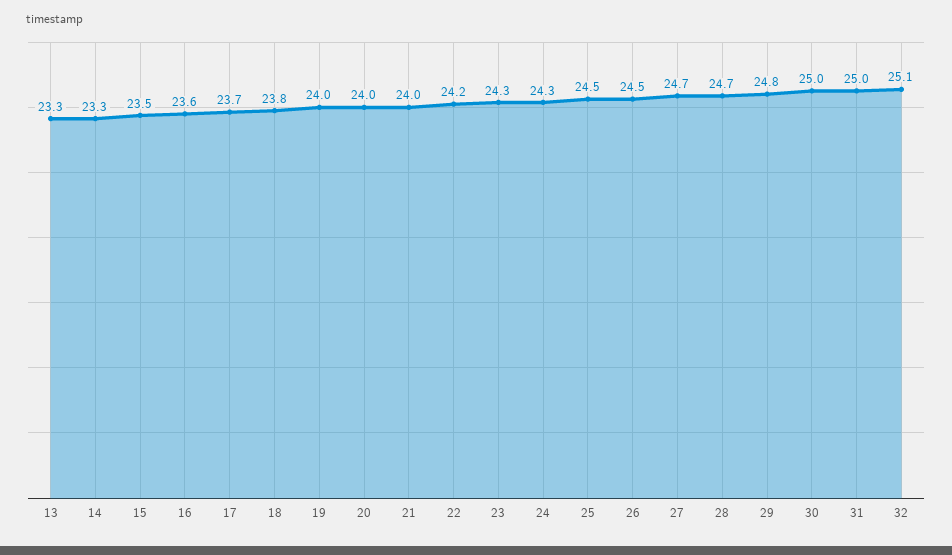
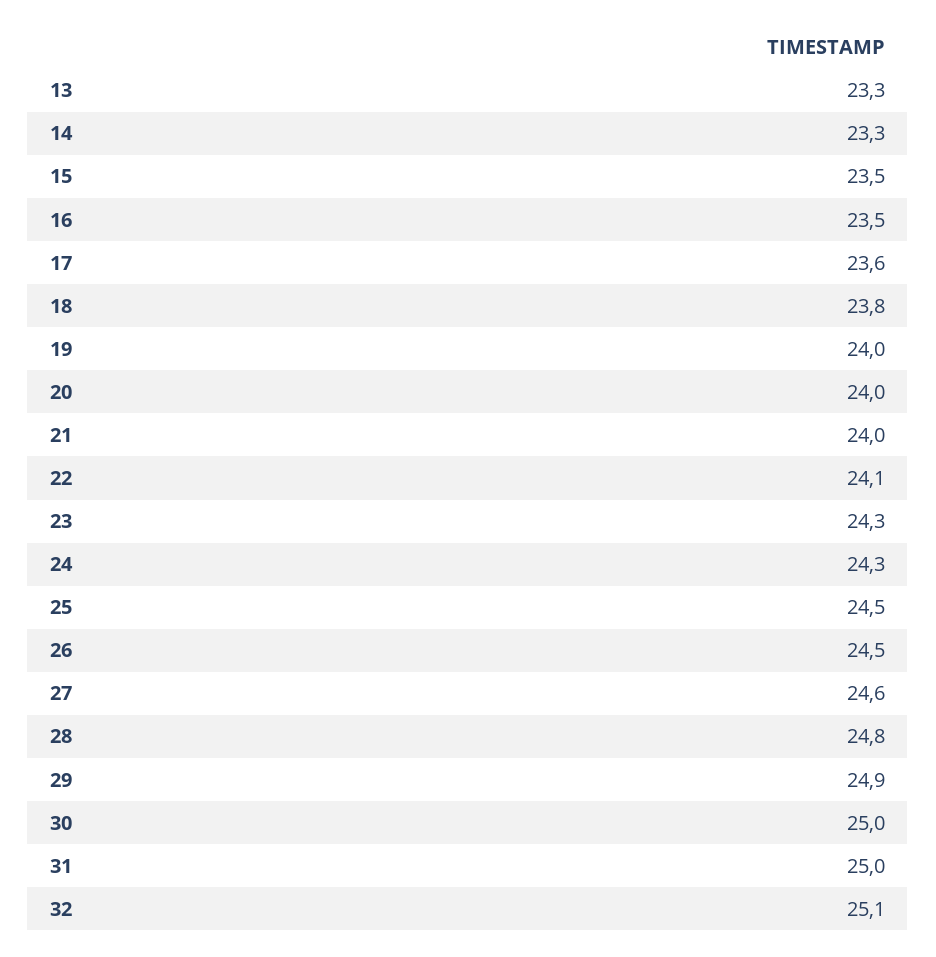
16: 23.6 -> 23.5
17: 23.7 -> 23.6
22: 24.2 -> 24.1
27: 24.7 -> 24.6
28: 24.7 -> 24.8
29: 24.8 -> 24.9

